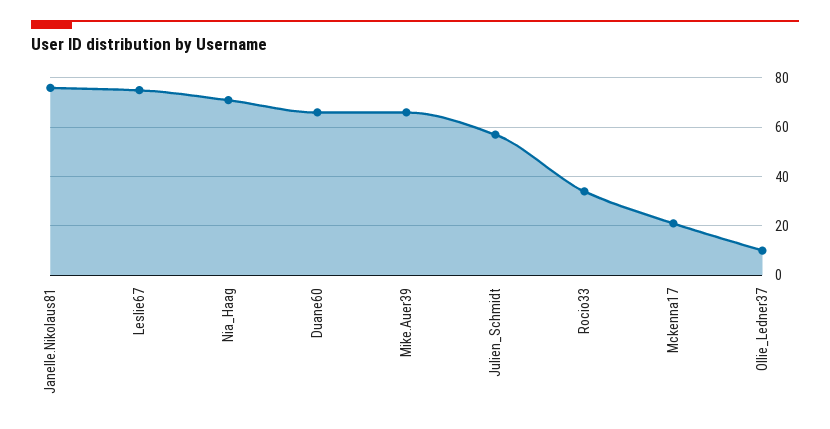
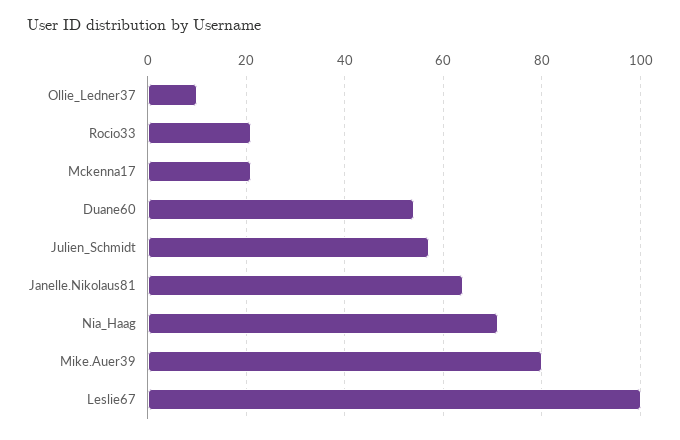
Janelle.Nikolaus81: 75 -> 65
Leslie67: 75 -> 100
Duane60: 65 -> 55
Mike.Auer39: 65 -> 80
Rocio33: 35 -> 20

